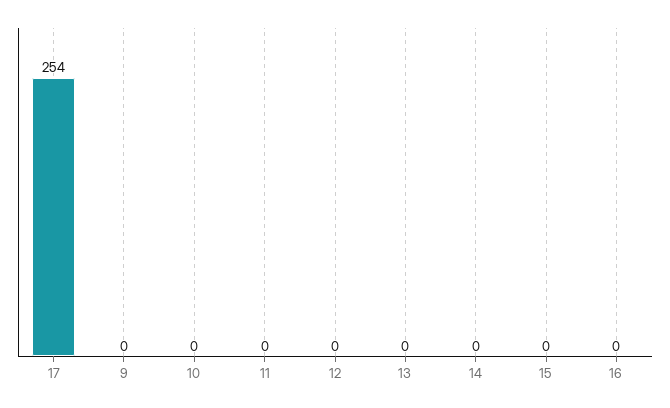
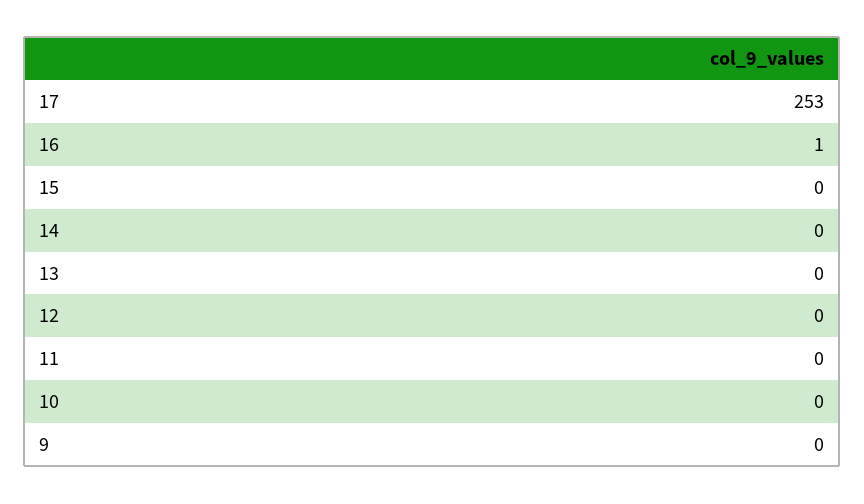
17: 254 -> 253
16: 0 -> 1

